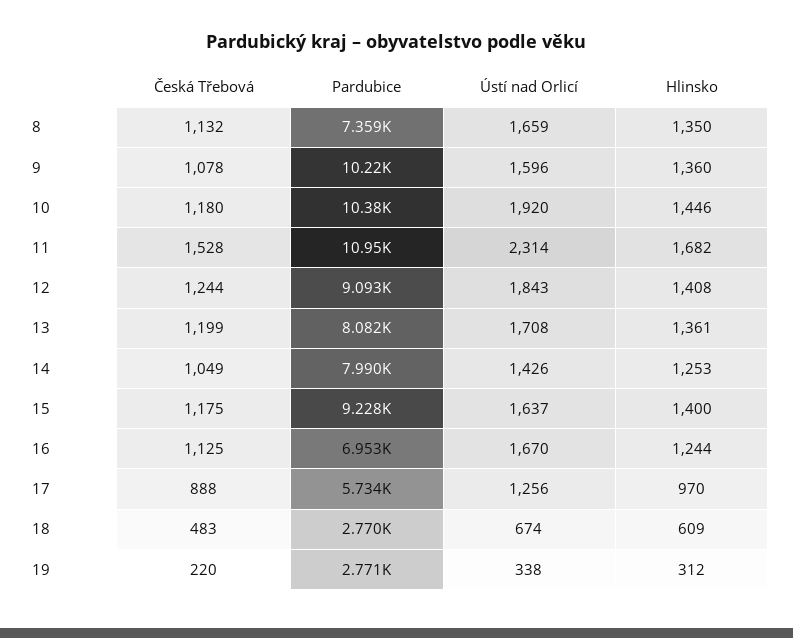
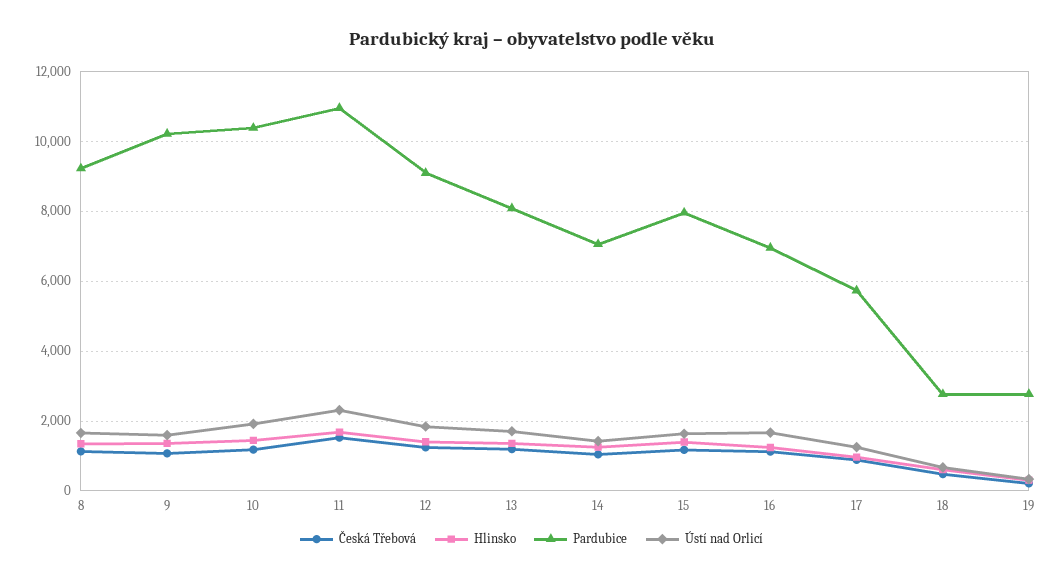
Pardubice, 8: 7359 -> 9200
Pardubice, 14: 7990 -> 7000
Pardubice, 15: 9228 -> 8000

